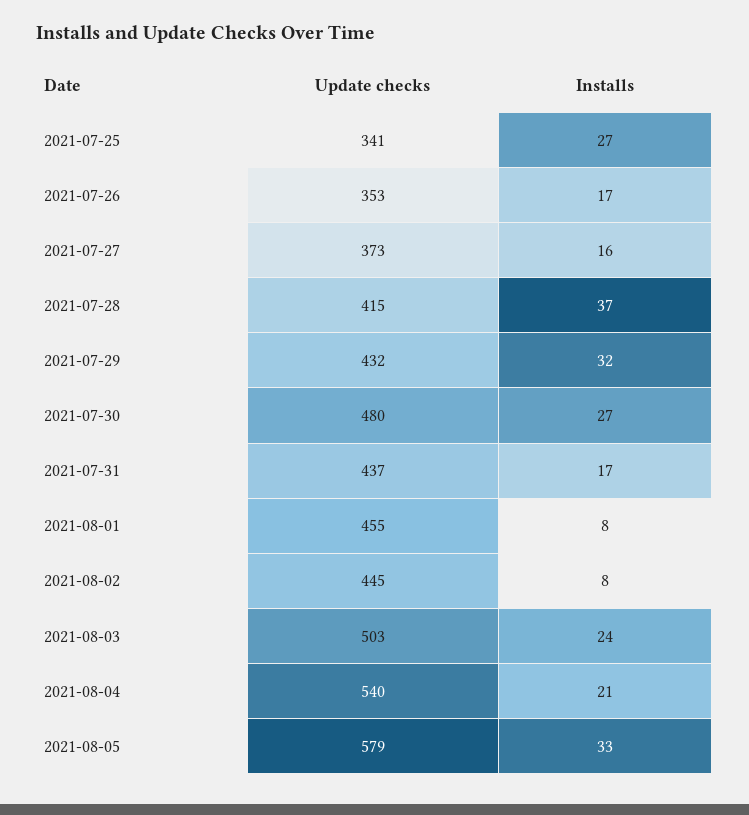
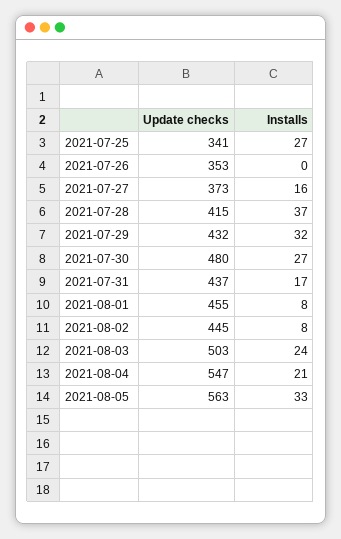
Installs, 2021-07-26: 17 -> 0
Update checks, 2021-08-04: 540 -> 547
Update checks, 2021-08-05: 579 -> 563

